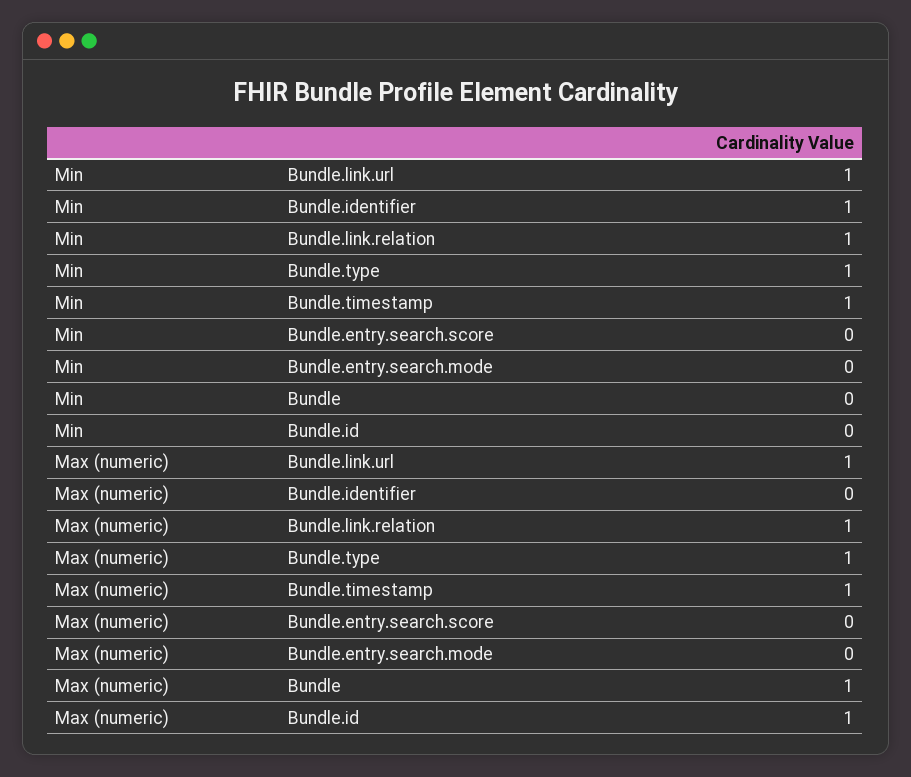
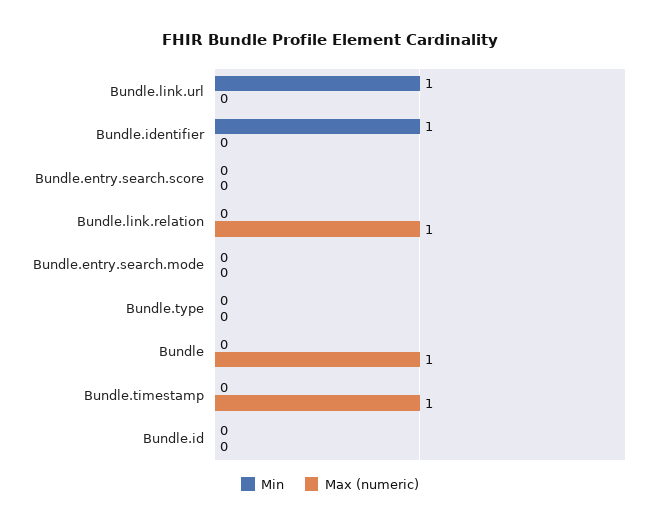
Min, Bundle.link.relation: 1 -> 0
Min, Bundle.type: 1 -> 0
Min, Bundle.timestamp: 1 -> 0
Max (numeric), Bundle.link.url: 1 -> 0
Max (numeric), Bundle.type: 1 -> 0
Max (numeric), Bundle.id: 1 -> 0

